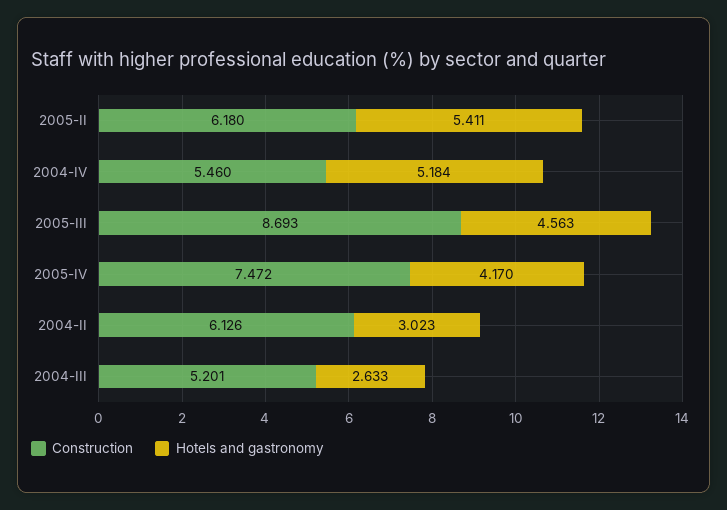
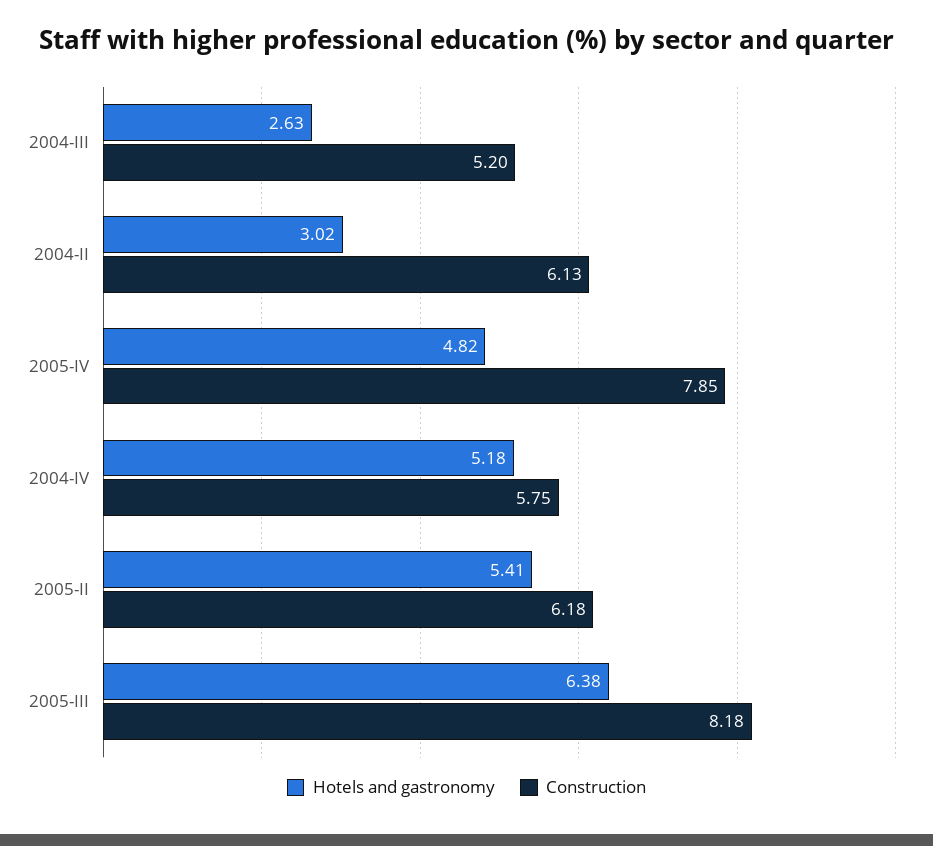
Construction, 2004-IV: 5.46 -> 5.75
Construction, 2005-III: 8.693 -> 8.18
Hotels and gastronomy, 2005-III: 4.563 -> 6.38
Construction, 2005-IV: 7.472 -> 7.85
Hotels and gastronomy, 2005-IV: 4.17 -> 4.82

